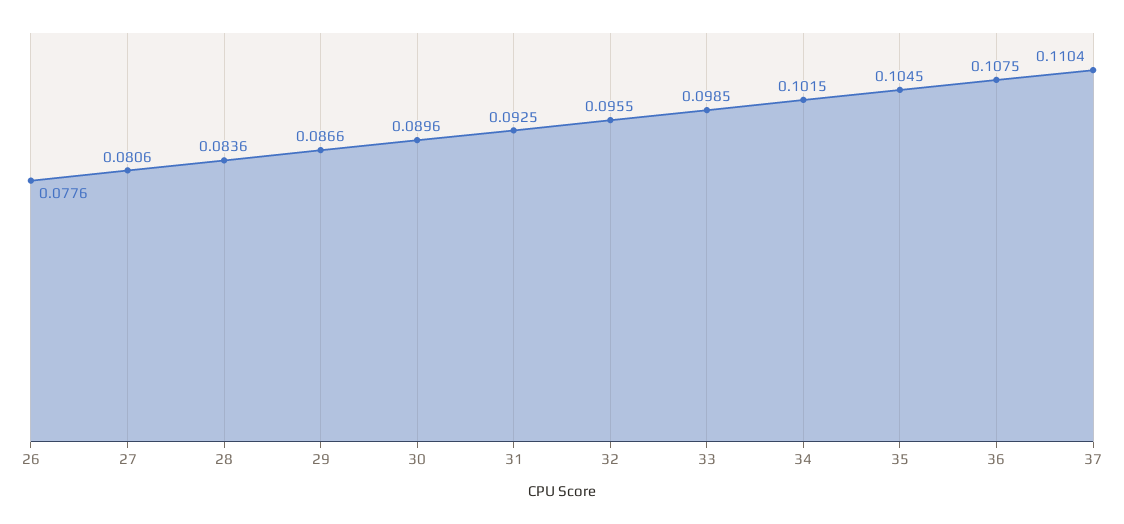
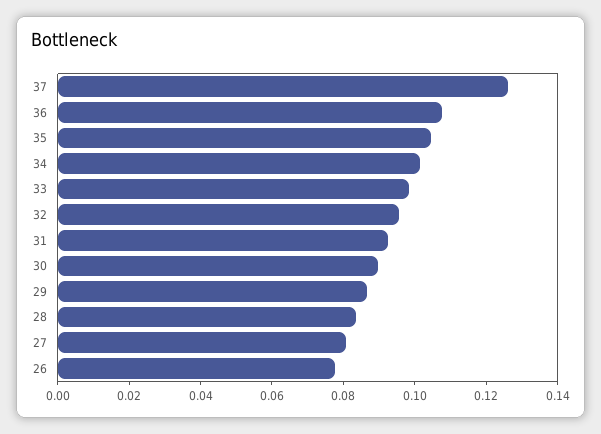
37: 0.1104 -> 0.125

